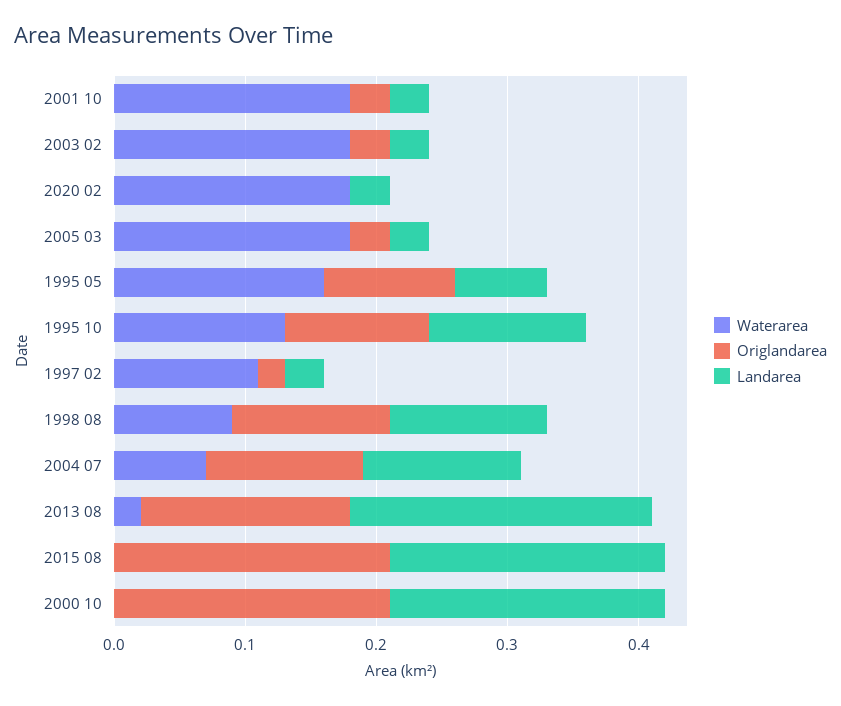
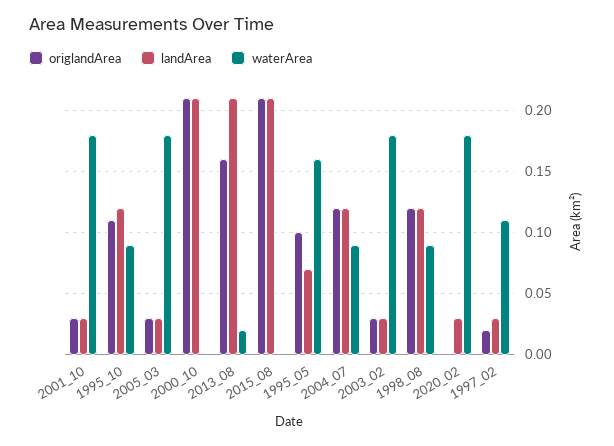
Waterarea, 1995 10: 0.13 -> 0.09
Waterarea, 2004 07: 0.07 -> 0.09
Landarea, 2013 08: 0.23 -> 0.21

